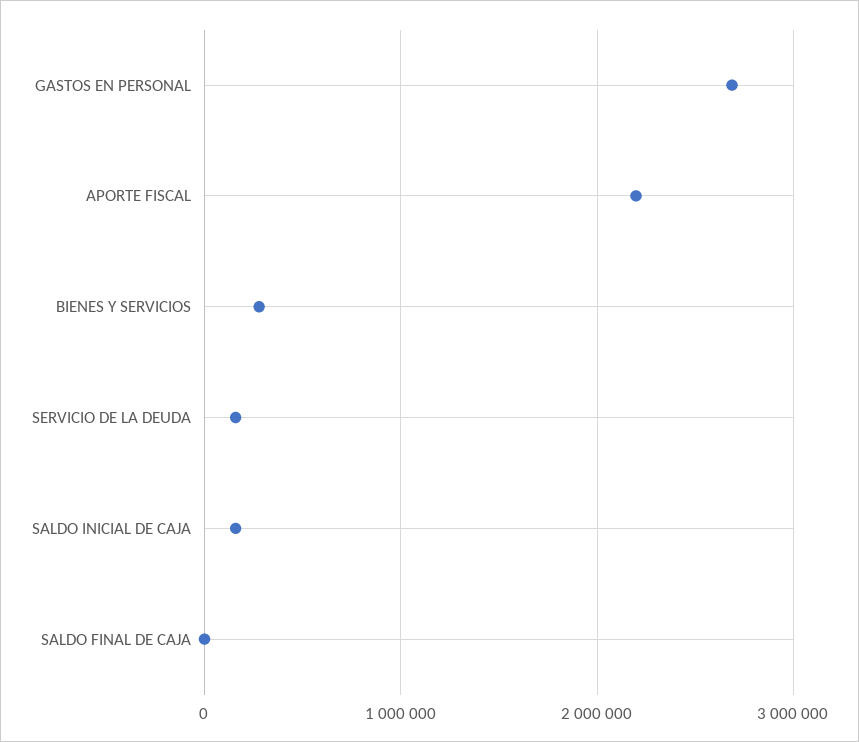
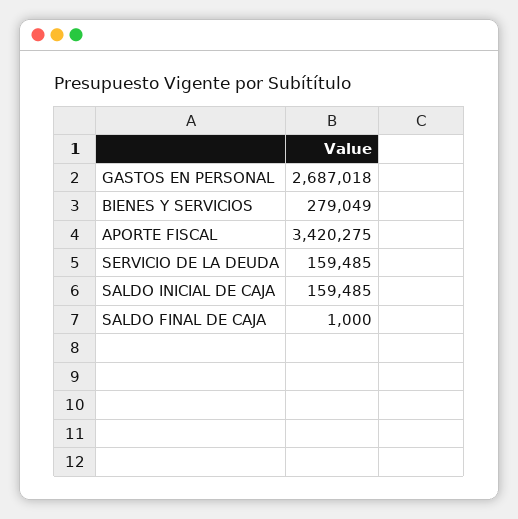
APORTE FISCAL: 2200000 -> 3420275

